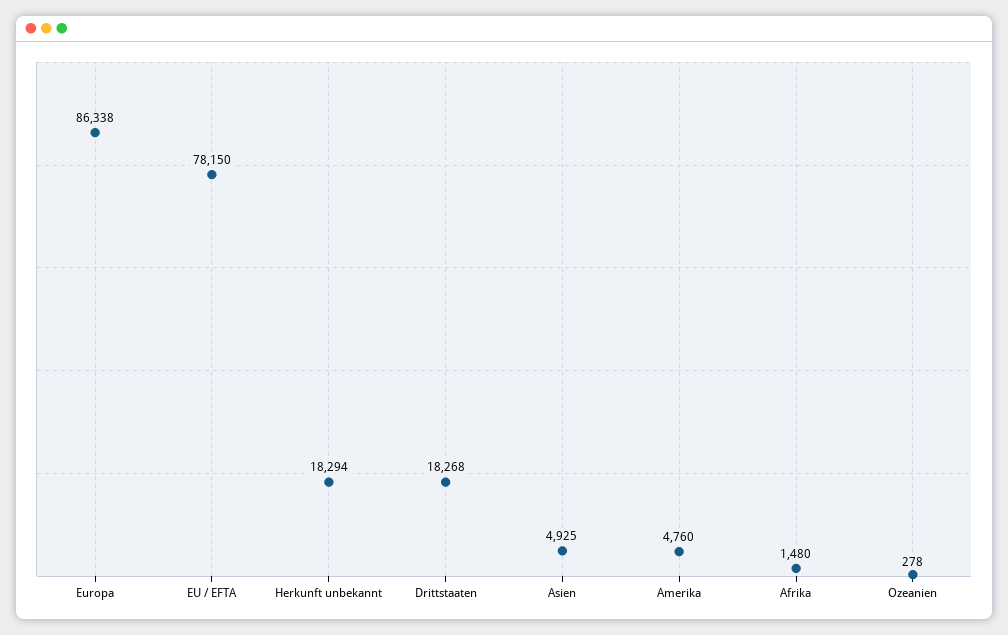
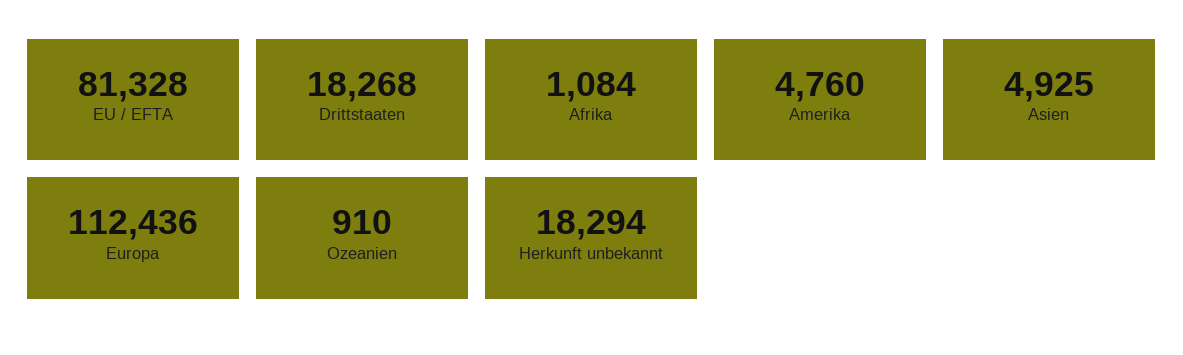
Europa: 86338 -> 112436
EU / EFTA: 78150 -> 81328
Afrika: 1480 -> 1084
Ozeanien: 278 -> 910

